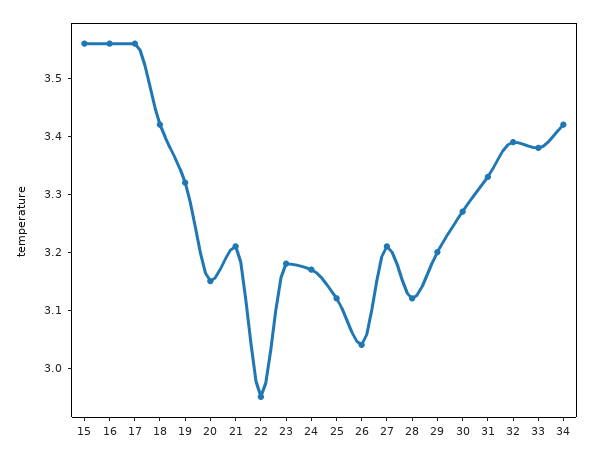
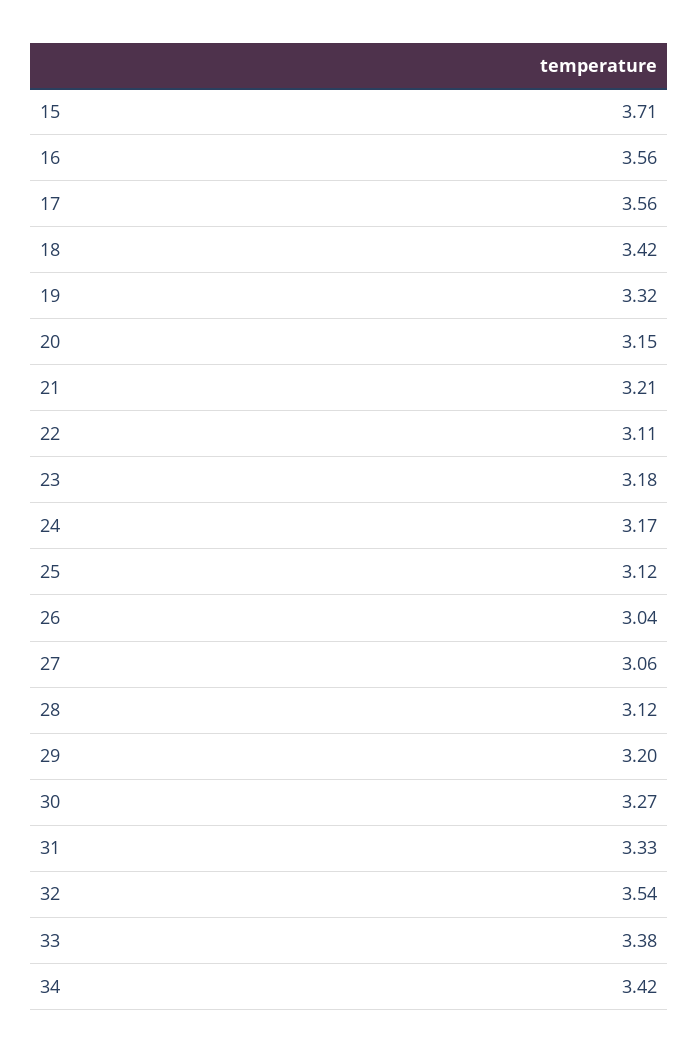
15: 3.55 -> 3.71
22: 2.95 -> 3.11
27: 3.2 -> 3.06
32: 3.4 -> 3.54

